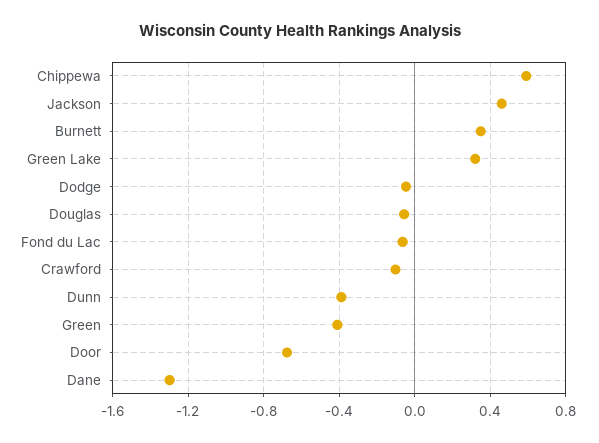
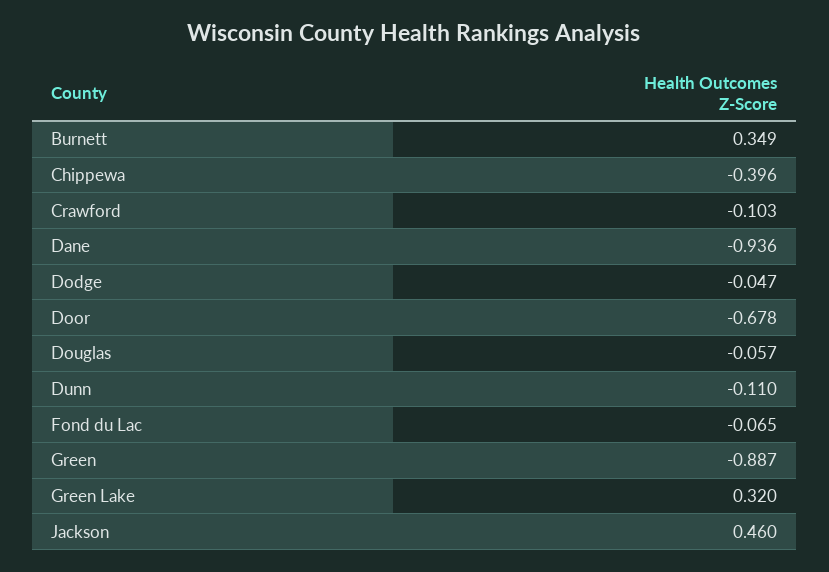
Chippewa: 0.6 -> -0.396
Dunn: -0.4 -> -0.11
Green: -0.4 -> -0.887
Dane: -1.3 -> -0.936

